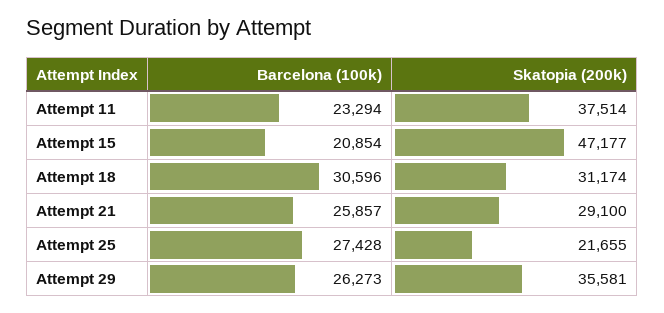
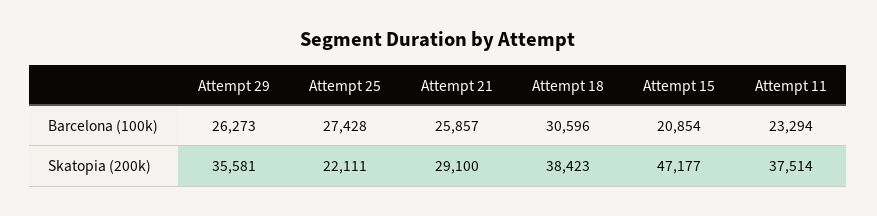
Skatopia (200k), Attempt 18: 31174 -> 38423
Skatopia (200k), Attempt 25: 21655 -> 22111

